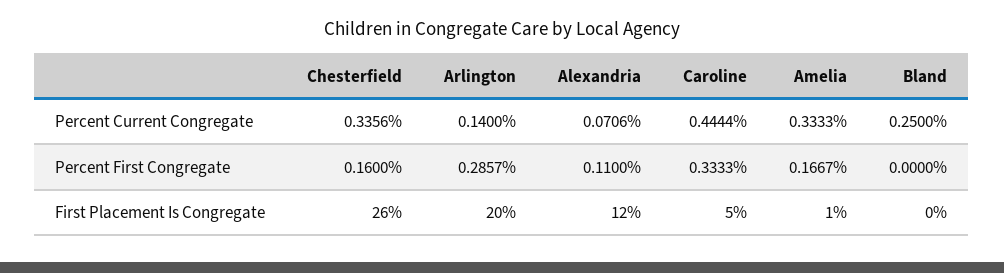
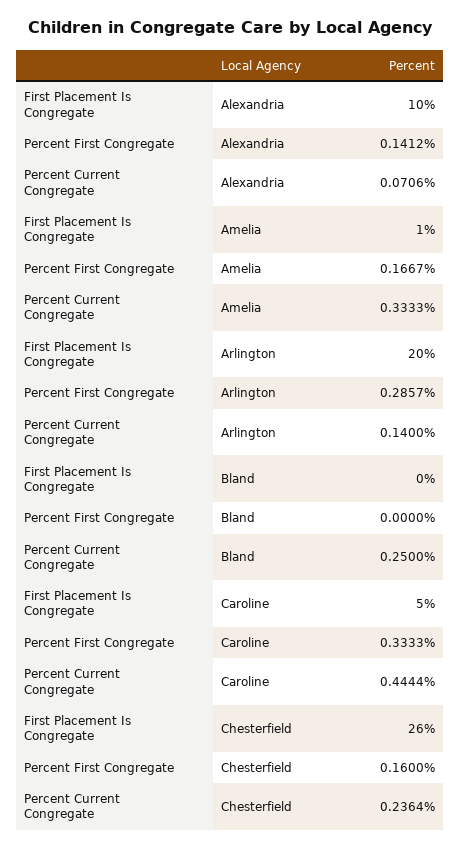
Chesterfield, Percent Current Congregate: 0.3356 -> 0.2364
Alexandria, Percent First Congregate: 0.11 -> 0.1412
Alexandria, First Placement Is Congregate: 12 -> 10

